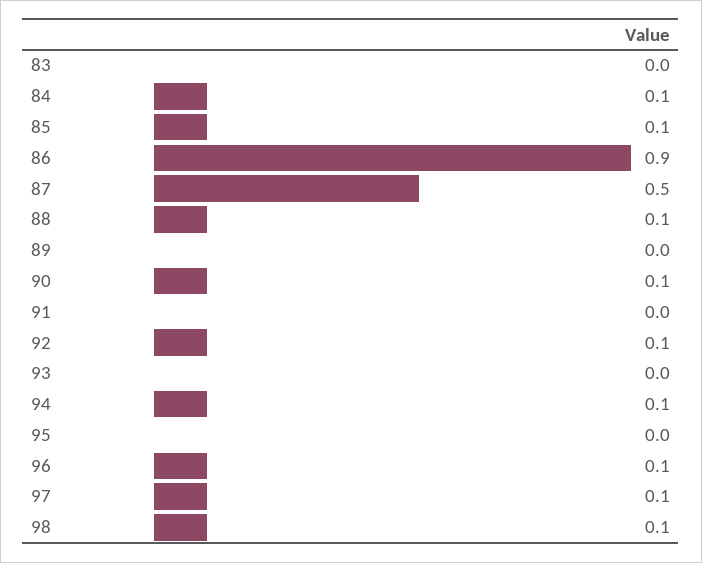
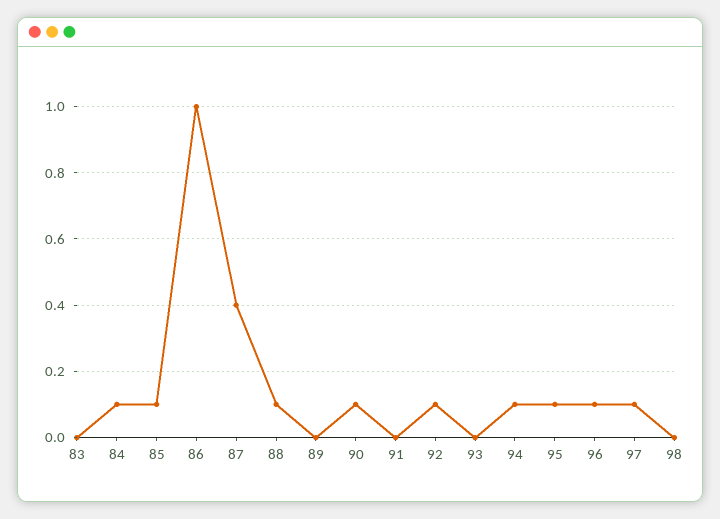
86: 0.9 -> 1
87: 0.5 -> 0.4
95: 0 -> 0.1
98: 0.1 -> 0

